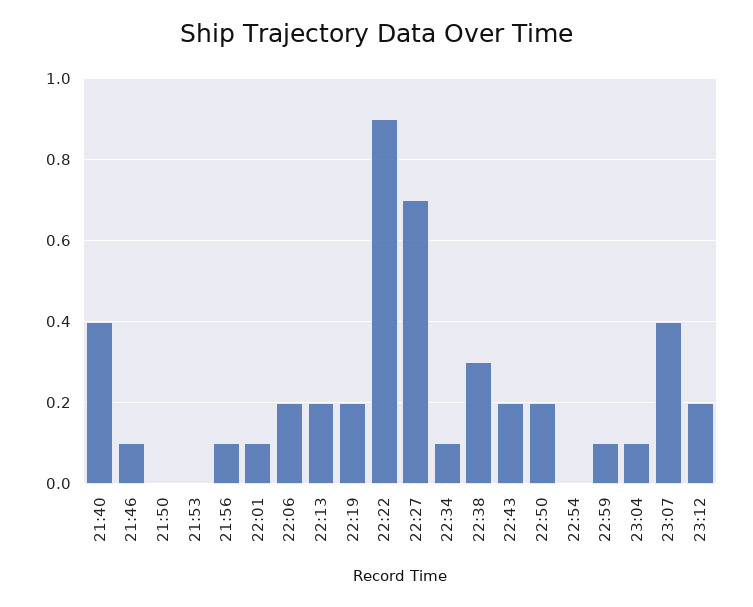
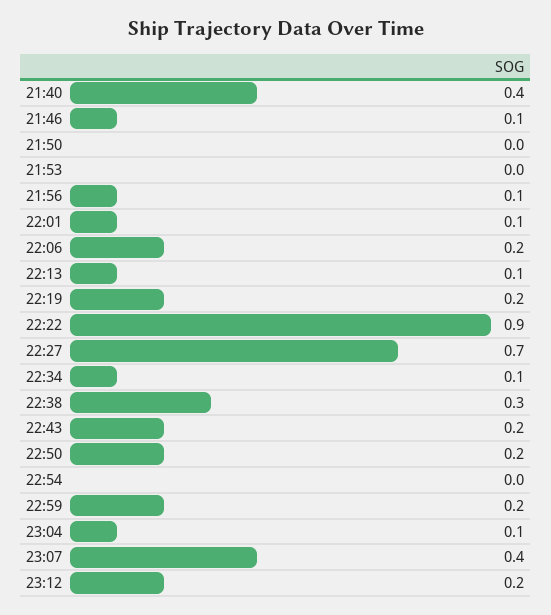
22:13: 0.2 -> 0.1
22:59: 0.1 -> 0.2

